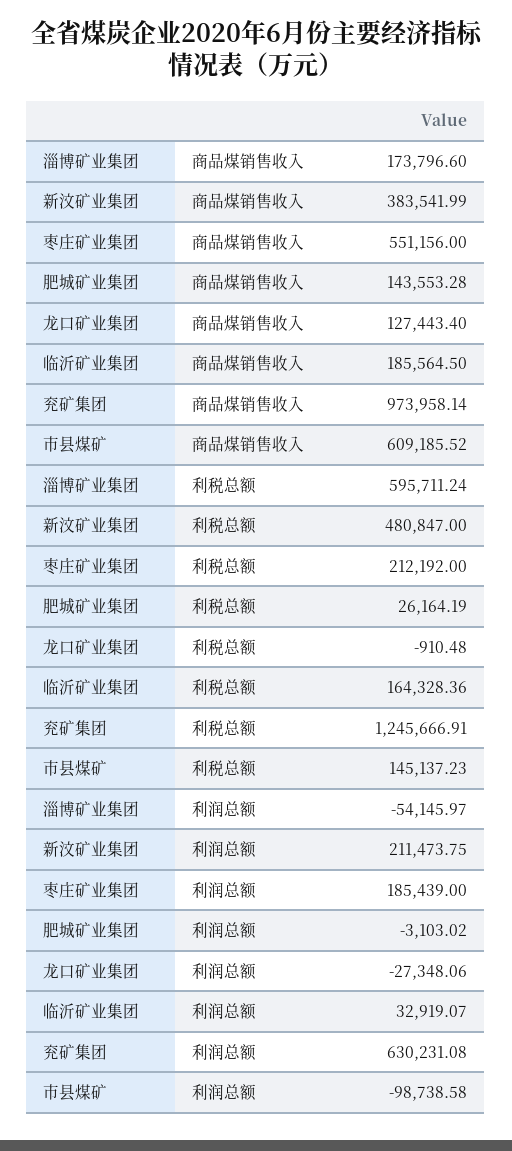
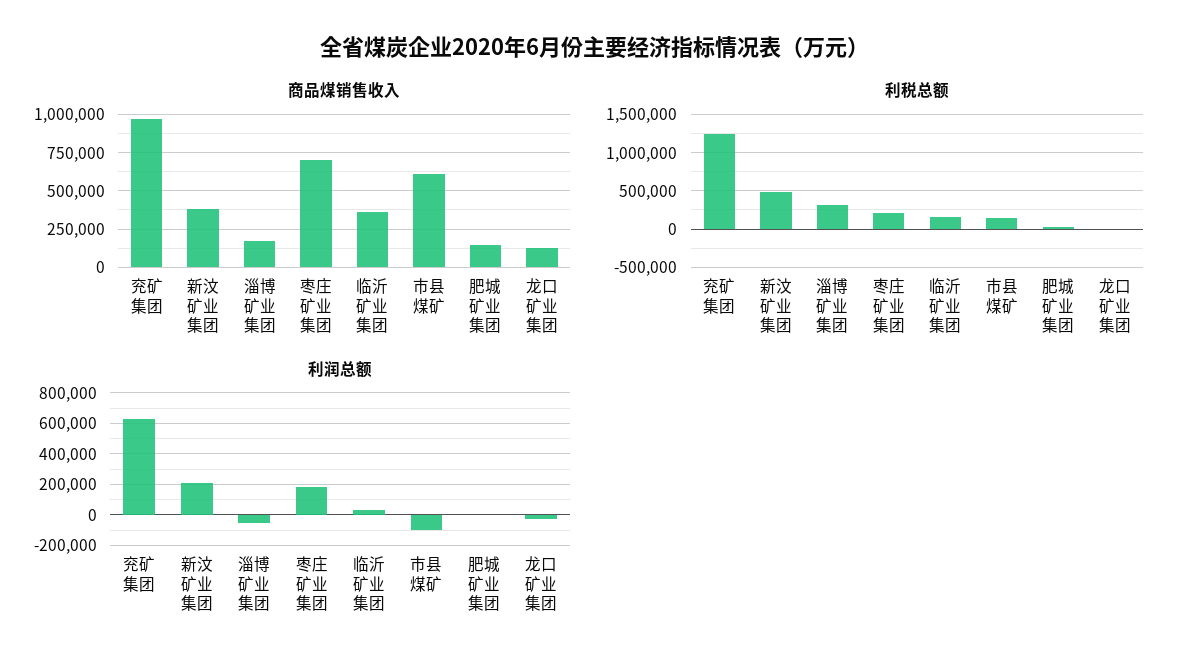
商品煤销售收入, 枣庄矿业集团: 551156 -> 700000
商品煤销售收入, 临沂矿业集团: 185564.5 -> 350000
利税总额, 淄博矿业集团: 595711.24 -> 300000

